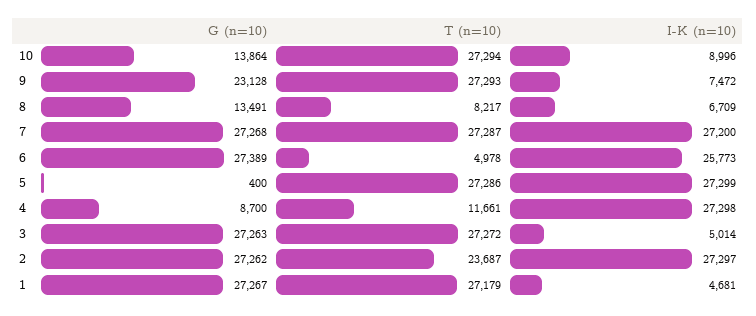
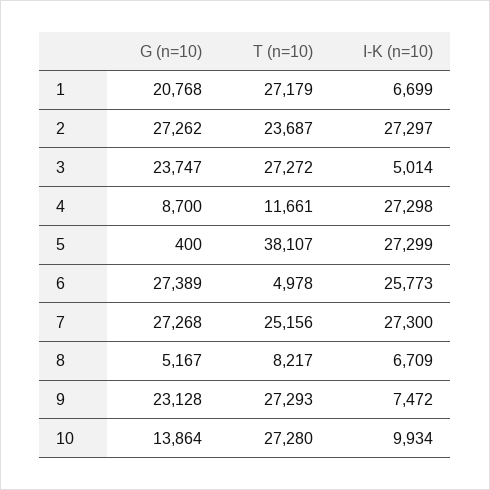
T (n=10), 10: 27294 -> 27280
I-K (n=10), 10: 8996 -> 9934
G (n=10), 8: 13491 -> 5167
T (n=10), 7: 27287 -> 25156
I-K (n=10), 7: 27200 -> 27300
T (n=10), 5: 27286 -> 38107
G (n=10), 3: 27263 -> 23747
G (n=10), 1: 27267 -> 20768
I-K (n=10), 1: 4681 -> 6699

